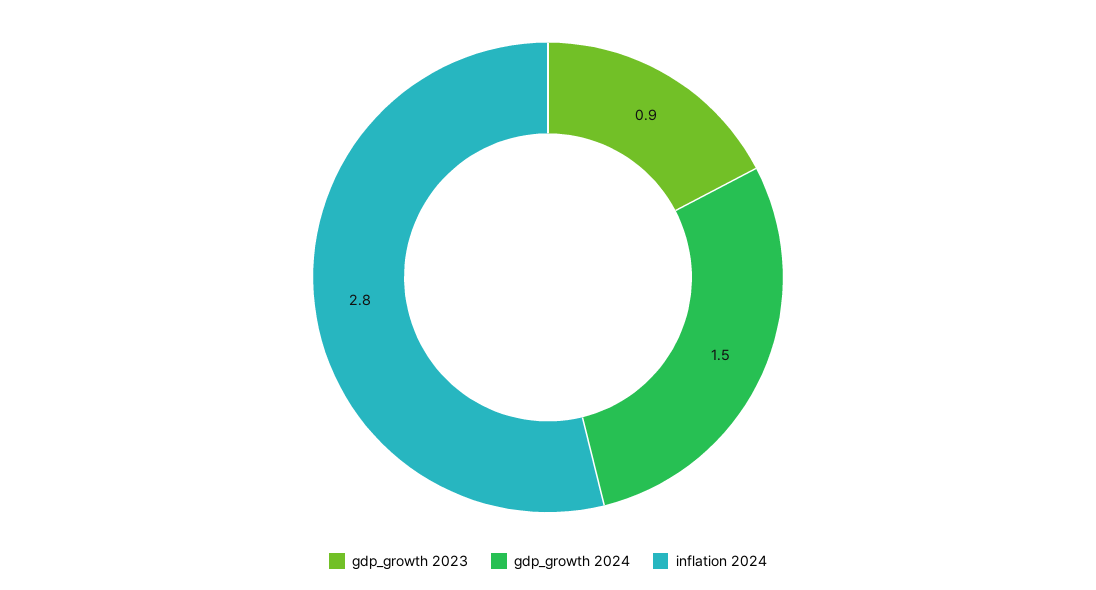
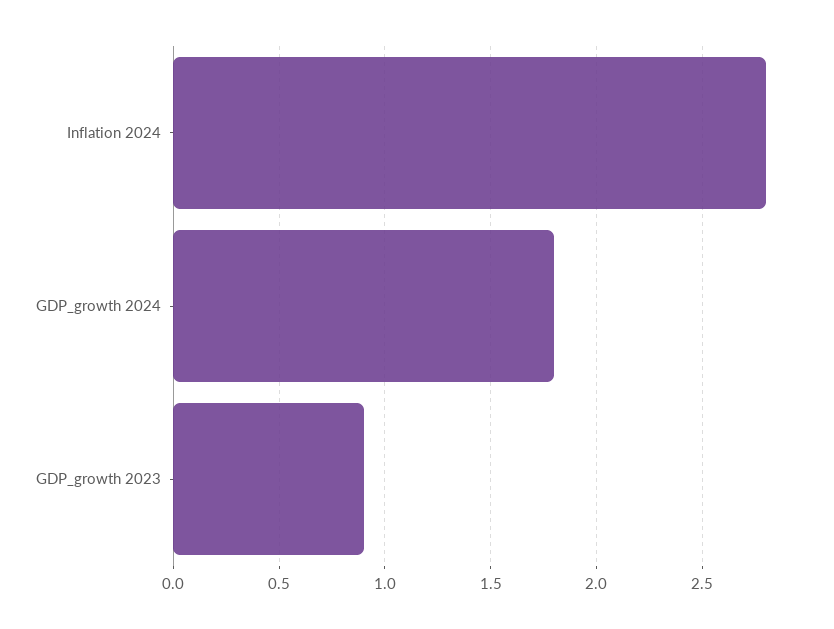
gdp_growth 2024: 1.5 -> 1.8

